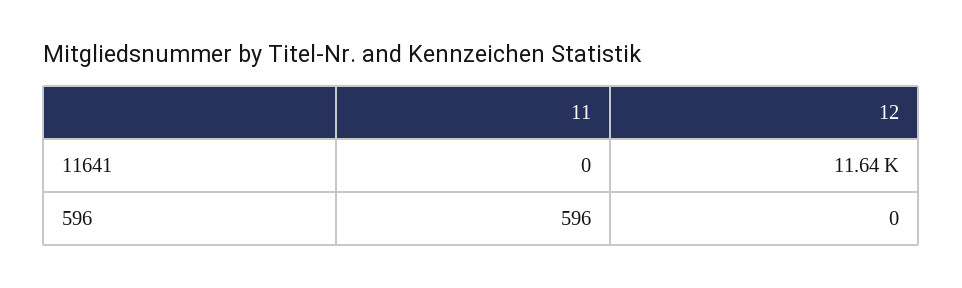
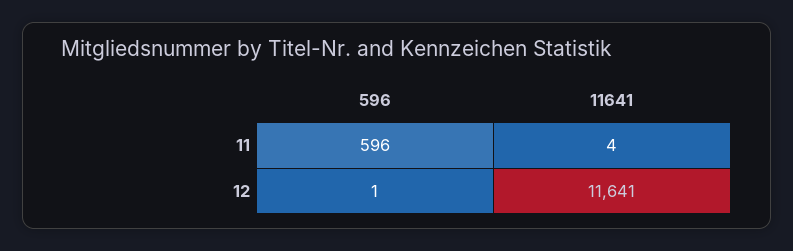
11, 11641: 0 -> 4
12, 596: 0 -> 1

